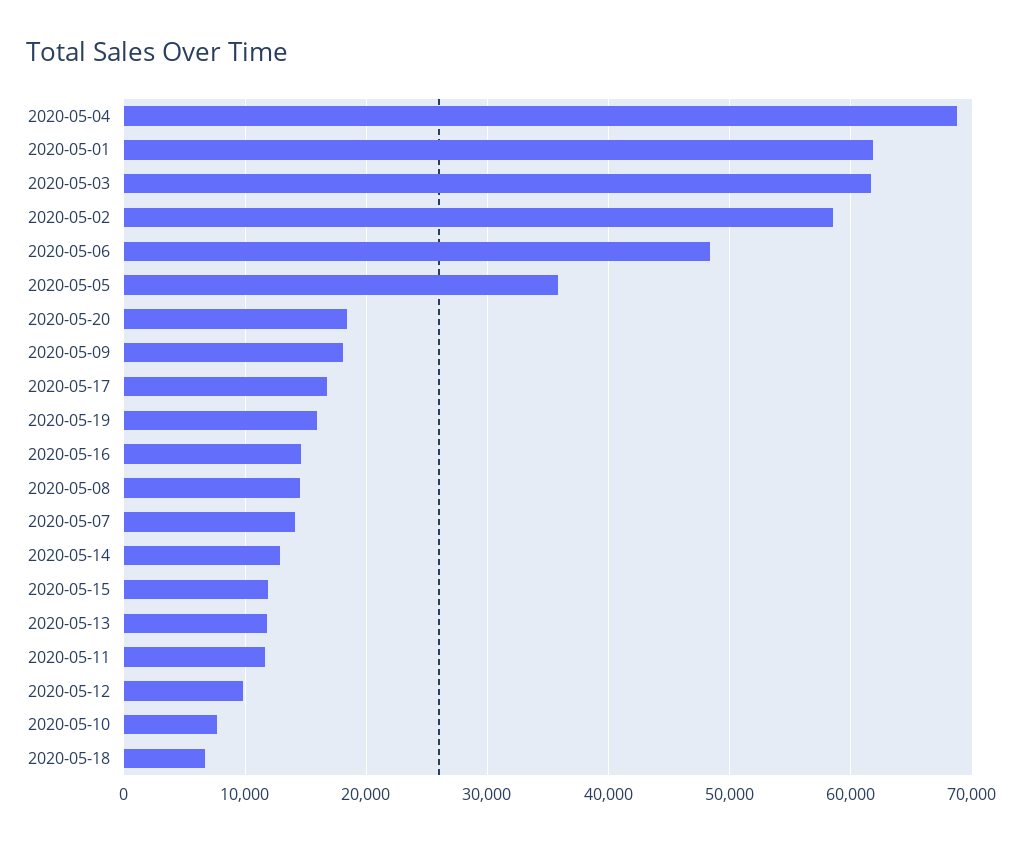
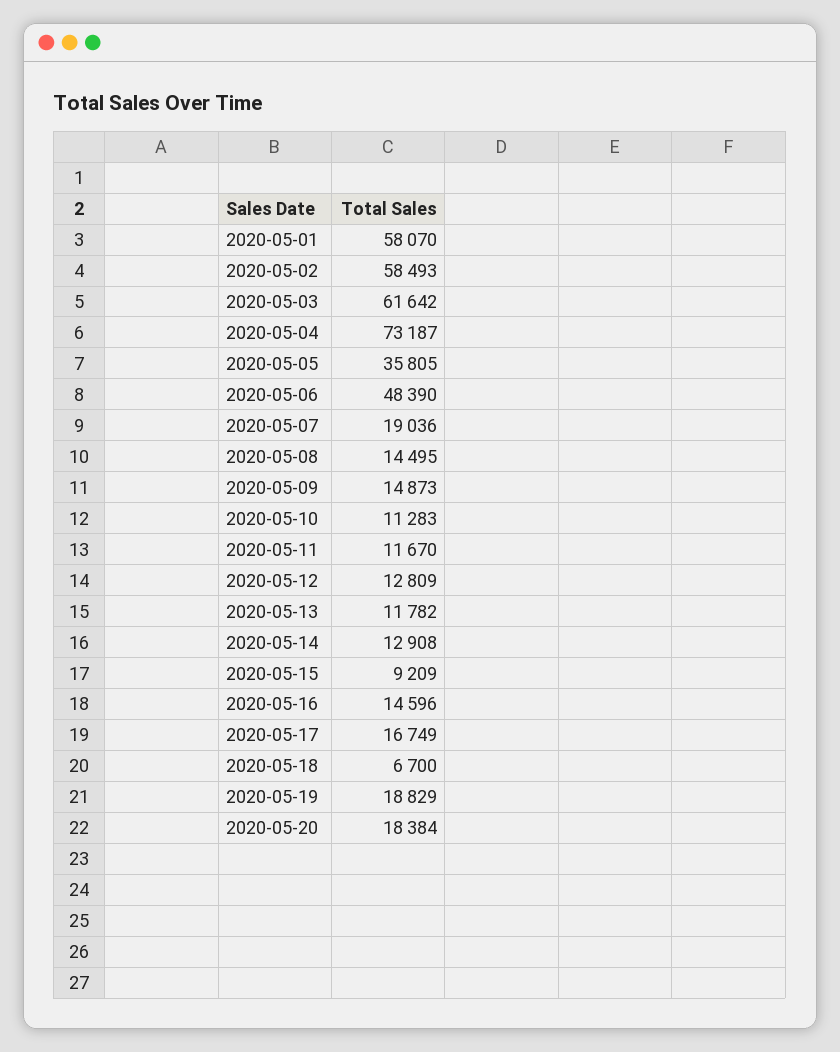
2020-05-04: 69000 -> 73187
2020-05-01: 62000 -> 58070
2020-05-09: 18000 -> 14873
2020-05-19: 16000 -> 18829
2020-05-07: 14000 -> 19036
2020-05-15: 12000 -> 9209
2020-05-12: 10000 -> 12809
2020-05-10: 8000 -> 11283

